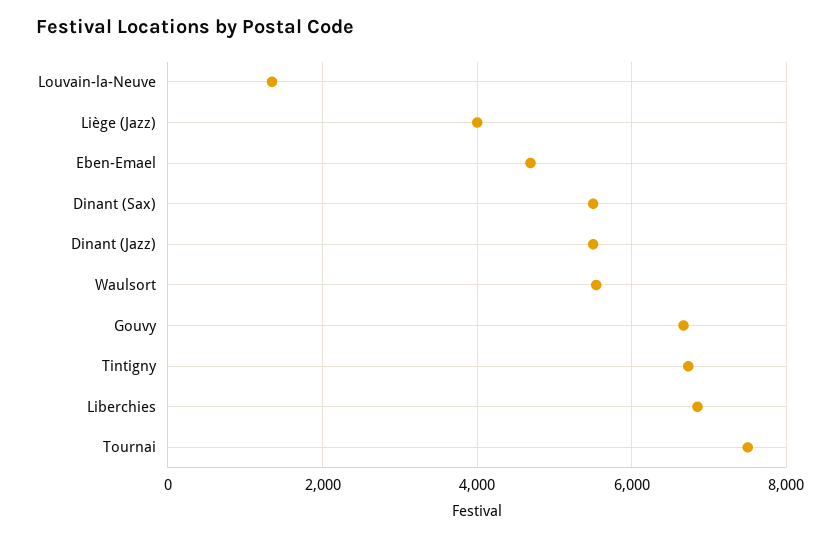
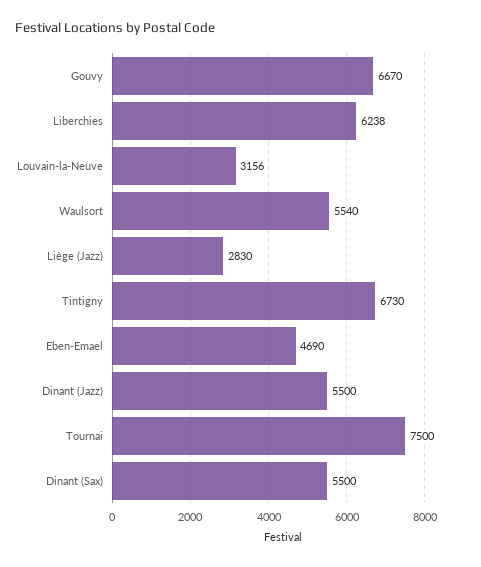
Louvain-la-Neuve: 1400 -> 3156
Liège (Jazz): 4000 -> 2830
Liberchies: 6800 -> 6238

